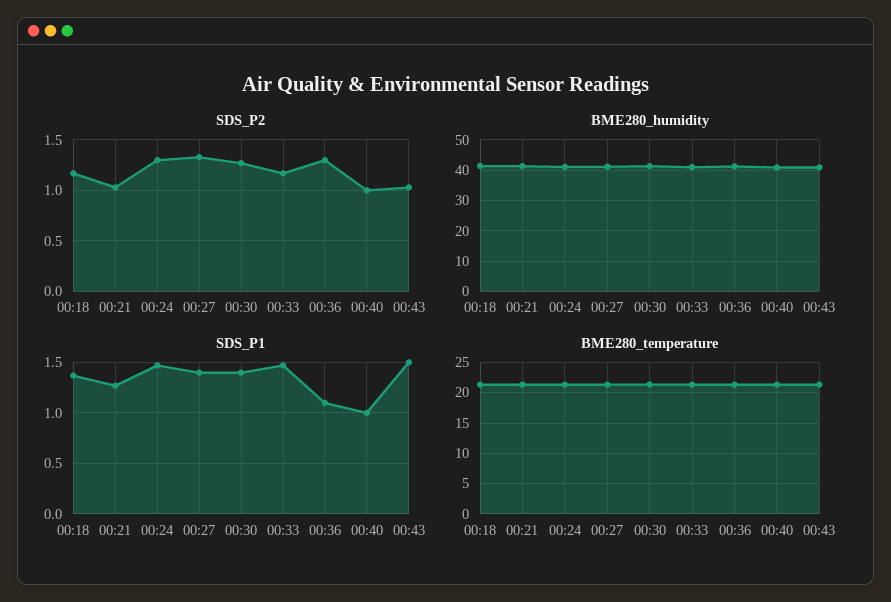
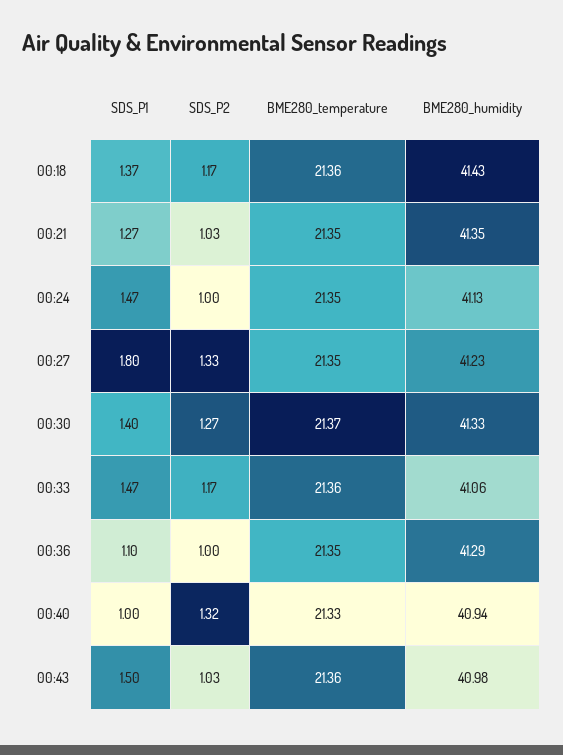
SDS_P2, 00:24: 1.3 -> 1
SDS_P2, 00:36: 1.3 -> 1
SDS_P2, 00:40: 1 -> 1.32
SDS_P1, 00:27: 1.4 -> 1.8

